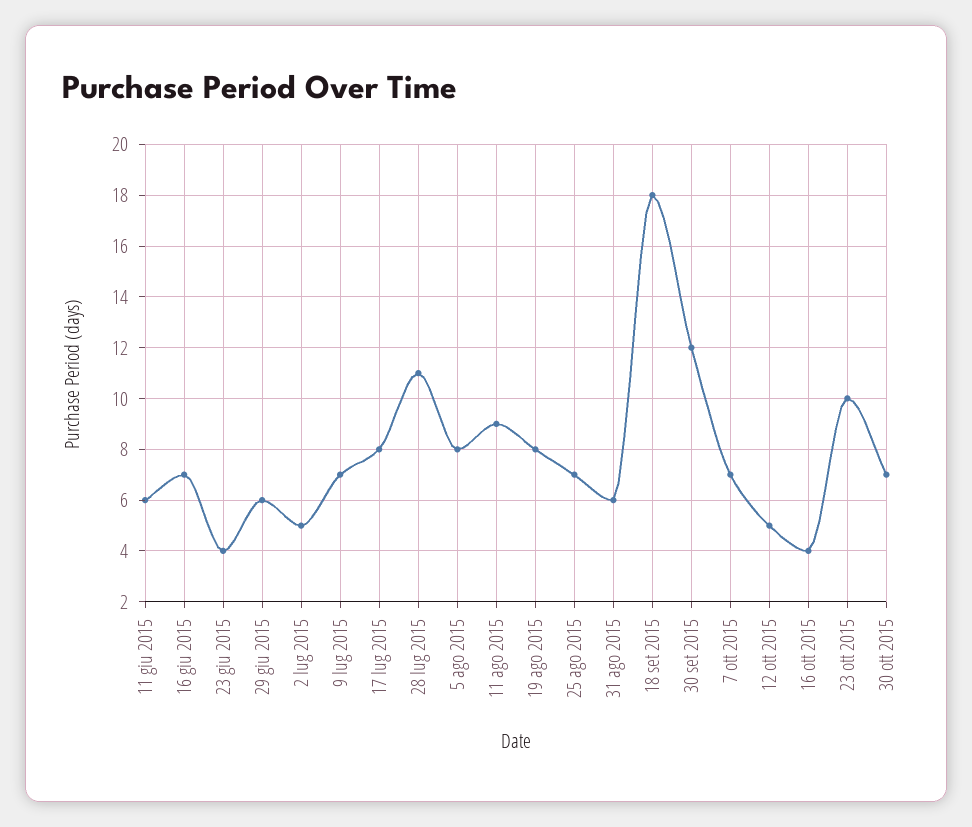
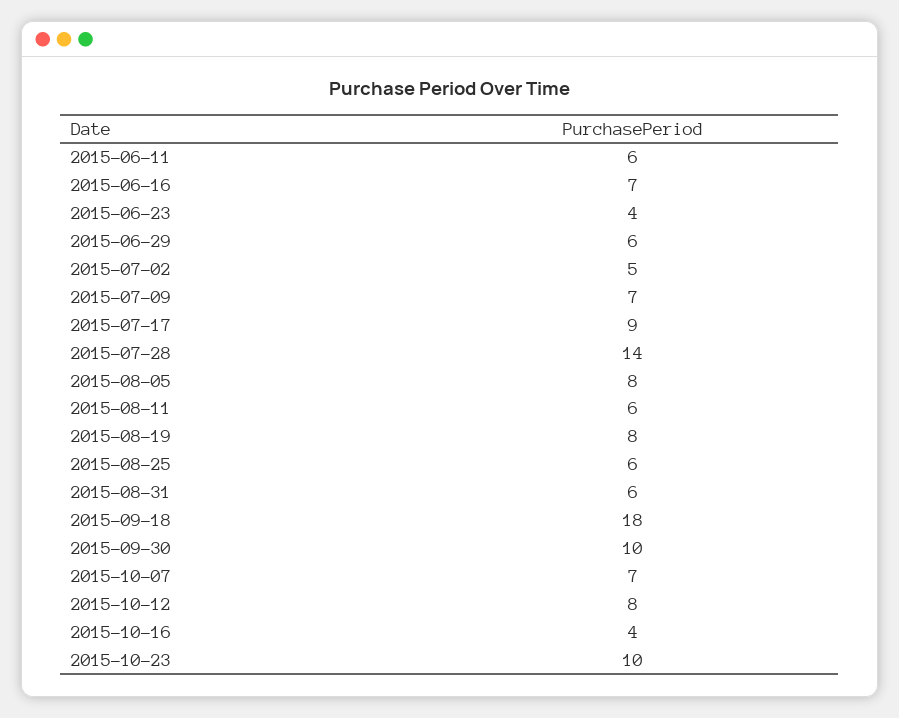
17 lug 2015: 8 -> 9
28 lug 2015: 11 -> 14
11 ago 2015: 9 -> 6
25 ago 2015: 7 -> 6
30 set 2015: 12 -> 10
12 ott 2015: 5 -> 8
30 ott 2015: 7 -> none

